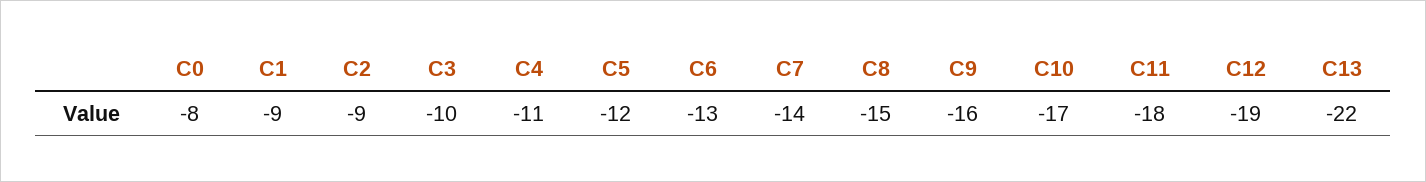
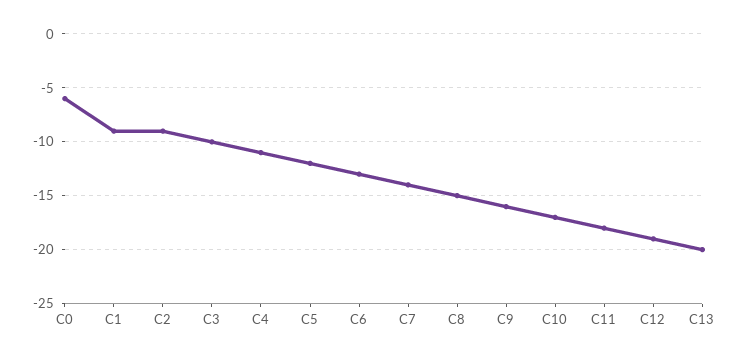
C0: -8 -> -6
C13: -22 -> -20

